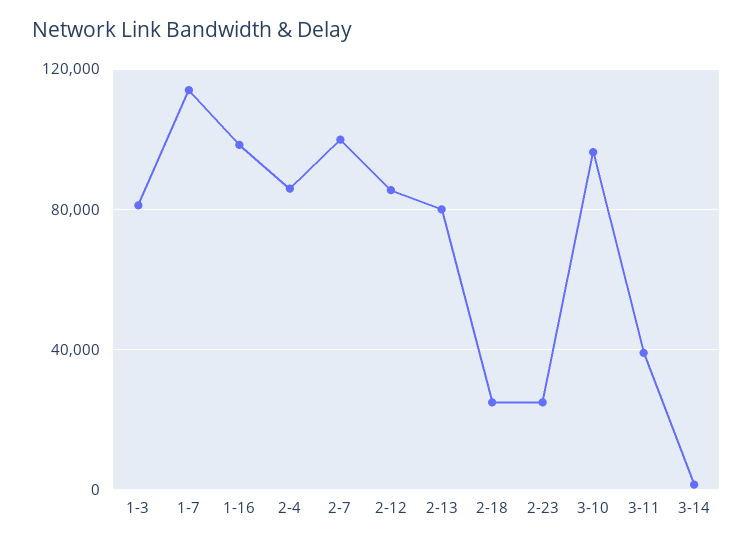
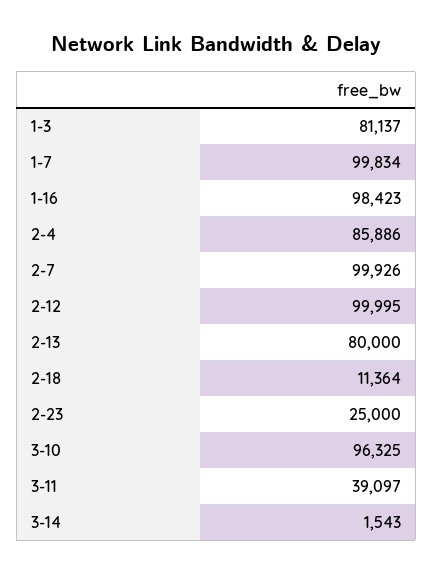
1-7: 115000 -> 99834
2-12: 85000 -> 99995
2-18: 25000 -> 11364

